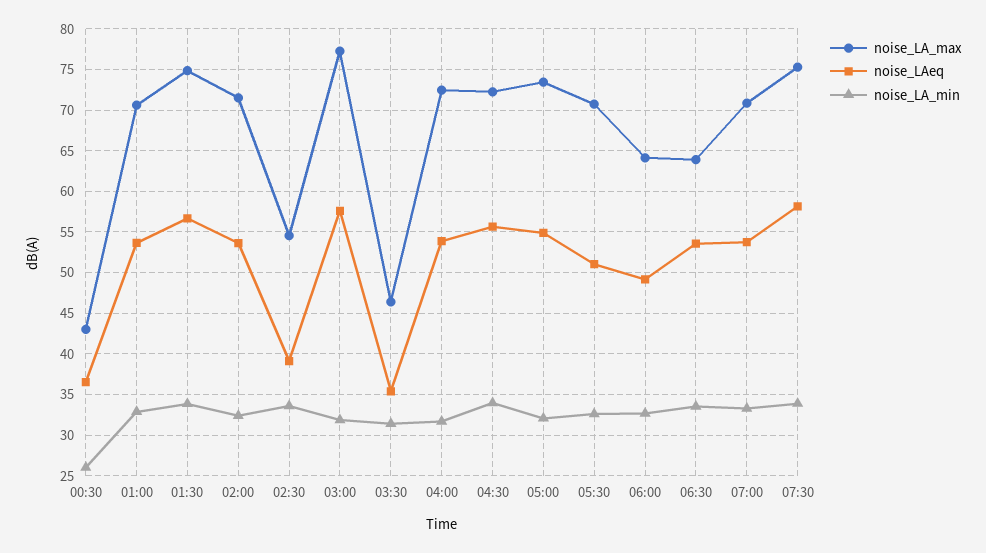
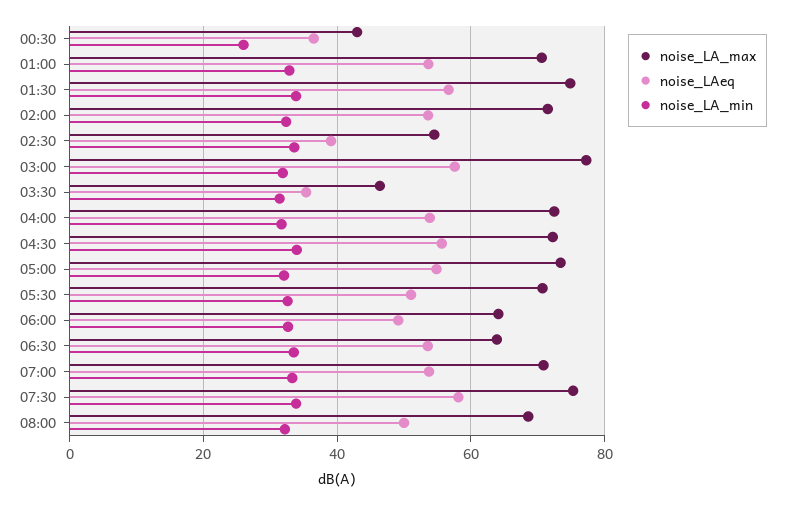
noise_LA_max, 08:00: none -> 68
noise_LAeq, 08:00: none -> 50
noise_LA_min, 08:00: none -> 32

